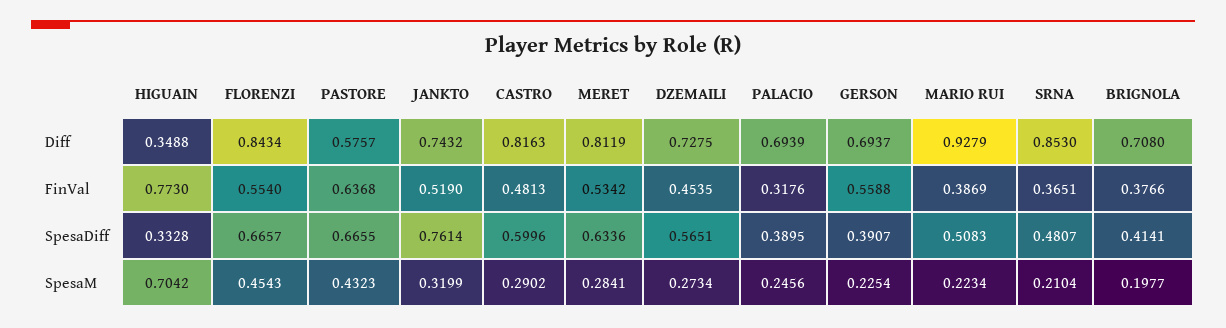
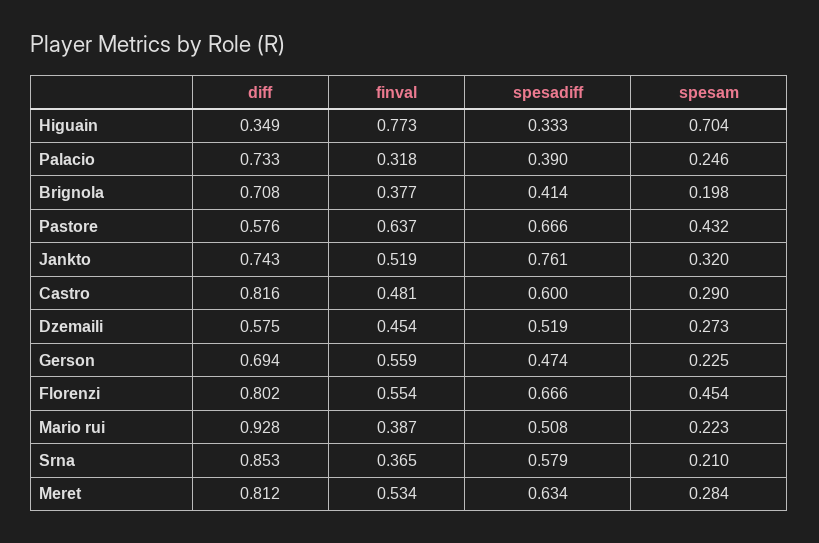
FLORENZI, Diff: 0.8434 -> 0.802
DZEMAILI, Diff: 0.7275 -> 0.575
PALACIO, Diff: 0.6939 -> 0.733
DZEMAILI, SpesaDiff: 0.5651 -> 0.519
GERSON, SpesaDiff: 0.3907 -> 0.474
SRNA, SpesaDiff: 0.4807 -> 0.579

